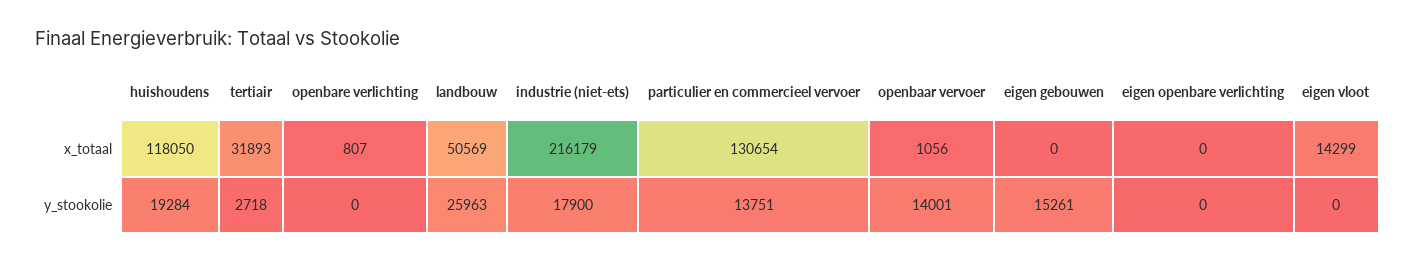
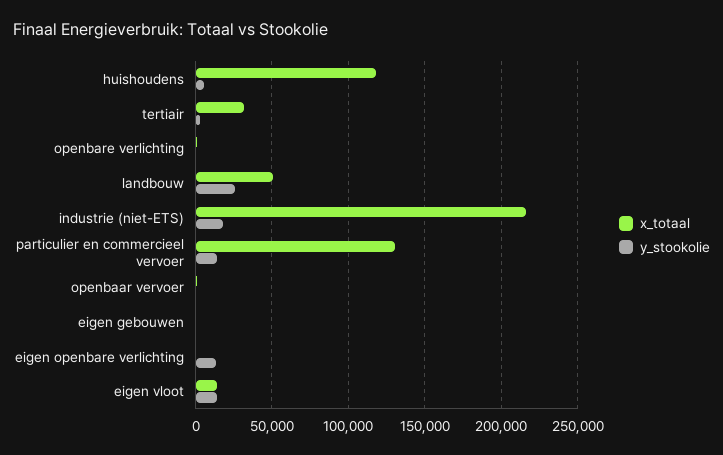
y_stookolie, huishoudens: 19284 -> 5000
y_stookolie, openbaar vervoer: 14001 -> 0
y_stookolie, eigen gebouwen: 15261 -> 0
y_stookolie, eigen openbare verlichting: 0 -> 15000
y_stookolie, eigen vloot: 0 -> 15000

